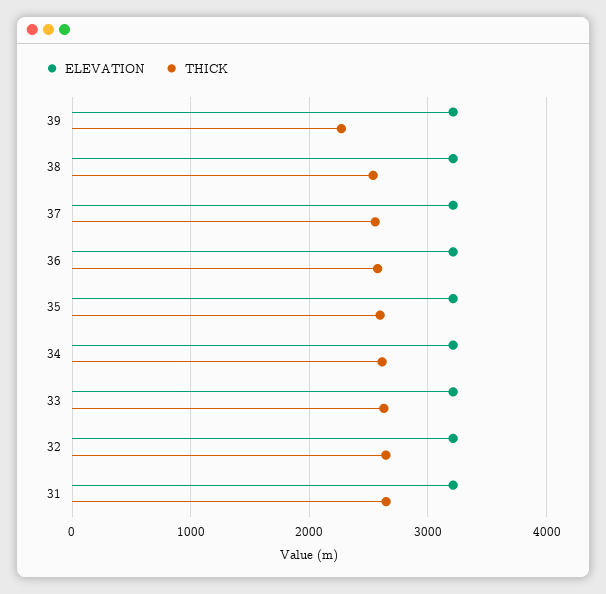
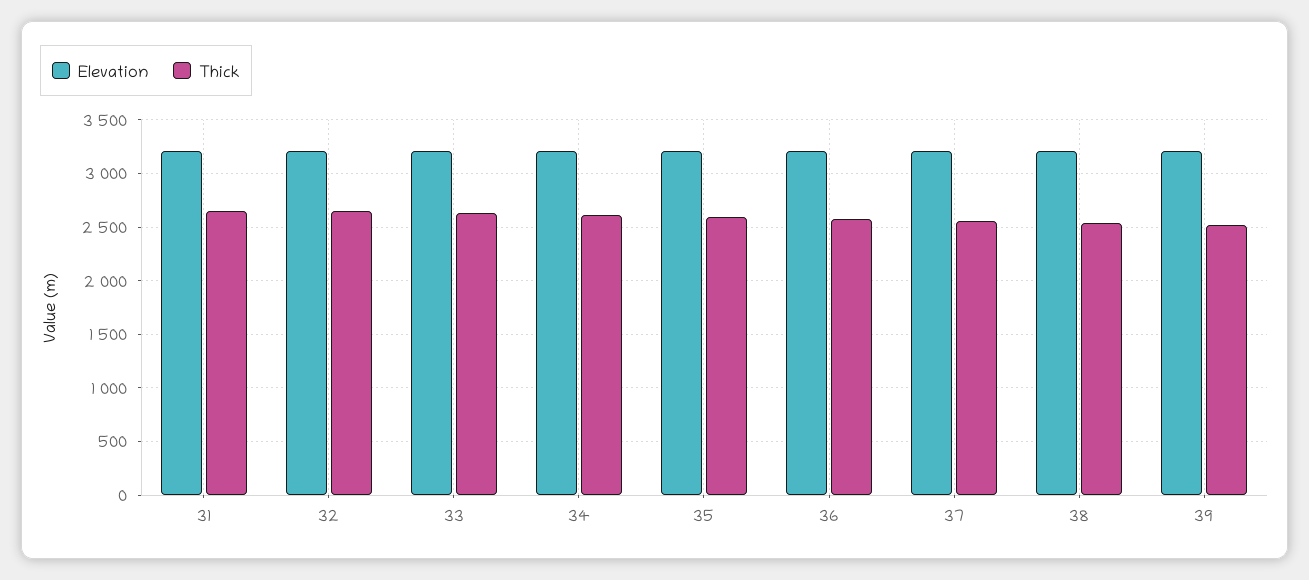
THICK, 39: 2300 -> 2500

